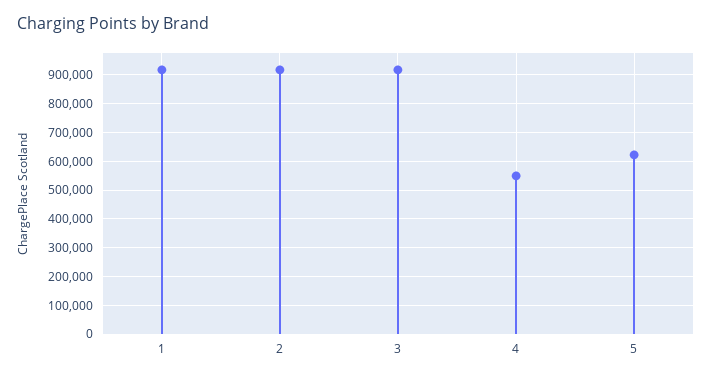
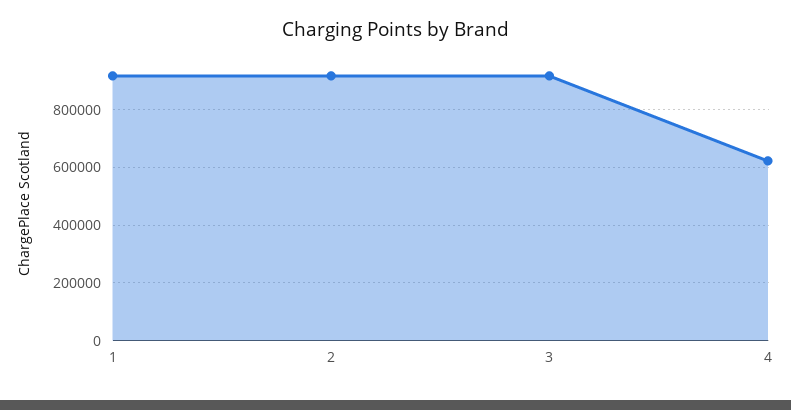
4: 550000 -> 625000
5: 625000 -> none

